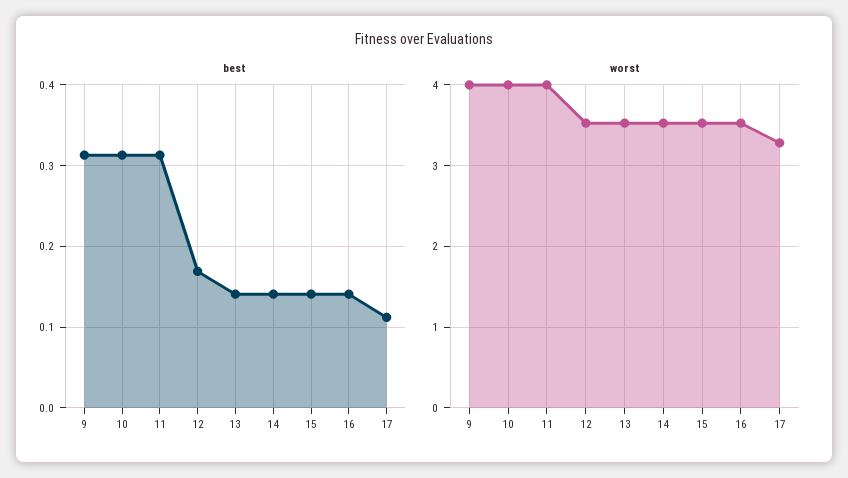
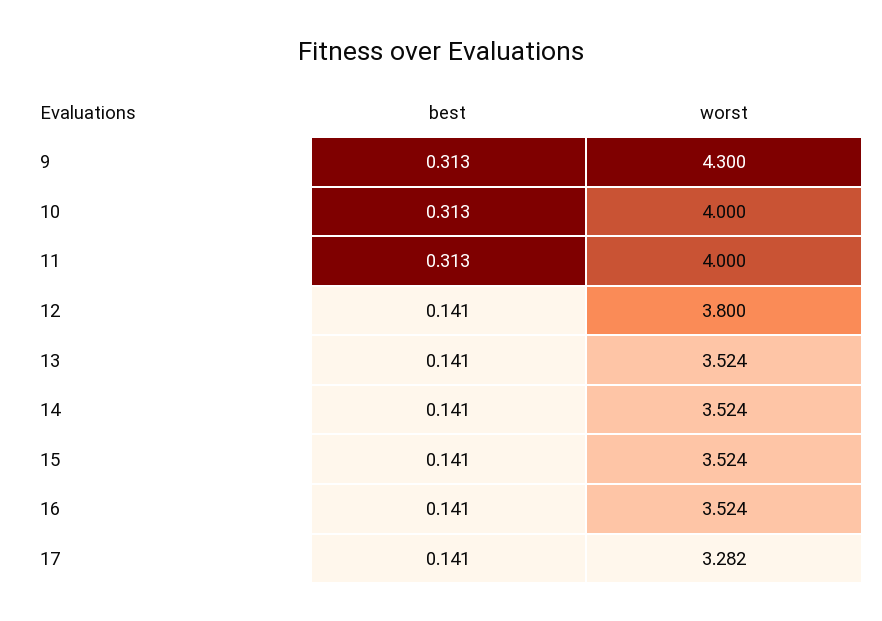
best, 12: 0.17 -> 0.141
best, 17: 0.11 -> 0.141
worst, 9: 4 -> 4.3
worst, 12: 3.5 -> 3.8

